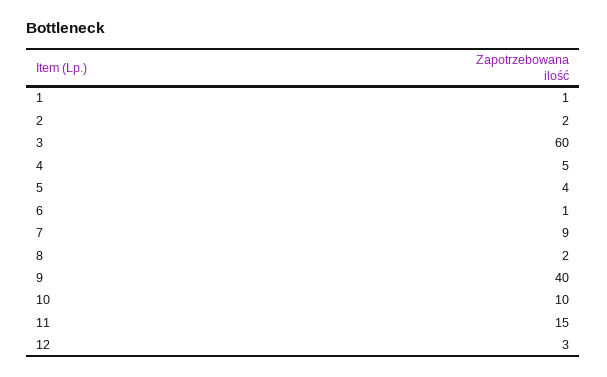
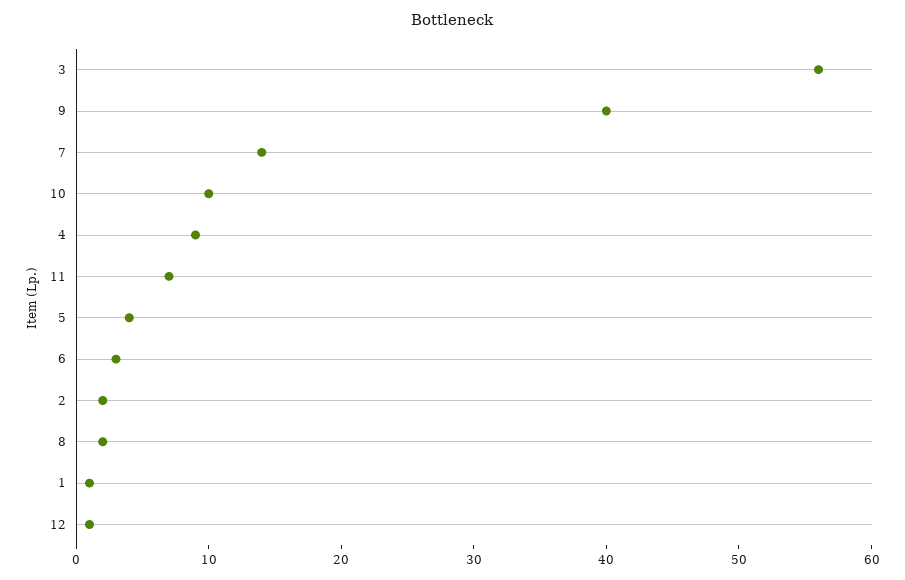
3: 60 -> 56
4: 5 -> 9
6: 1 -> 3
7: 9 -> 14
11: 15 -> 7
12: 3 -> 1

